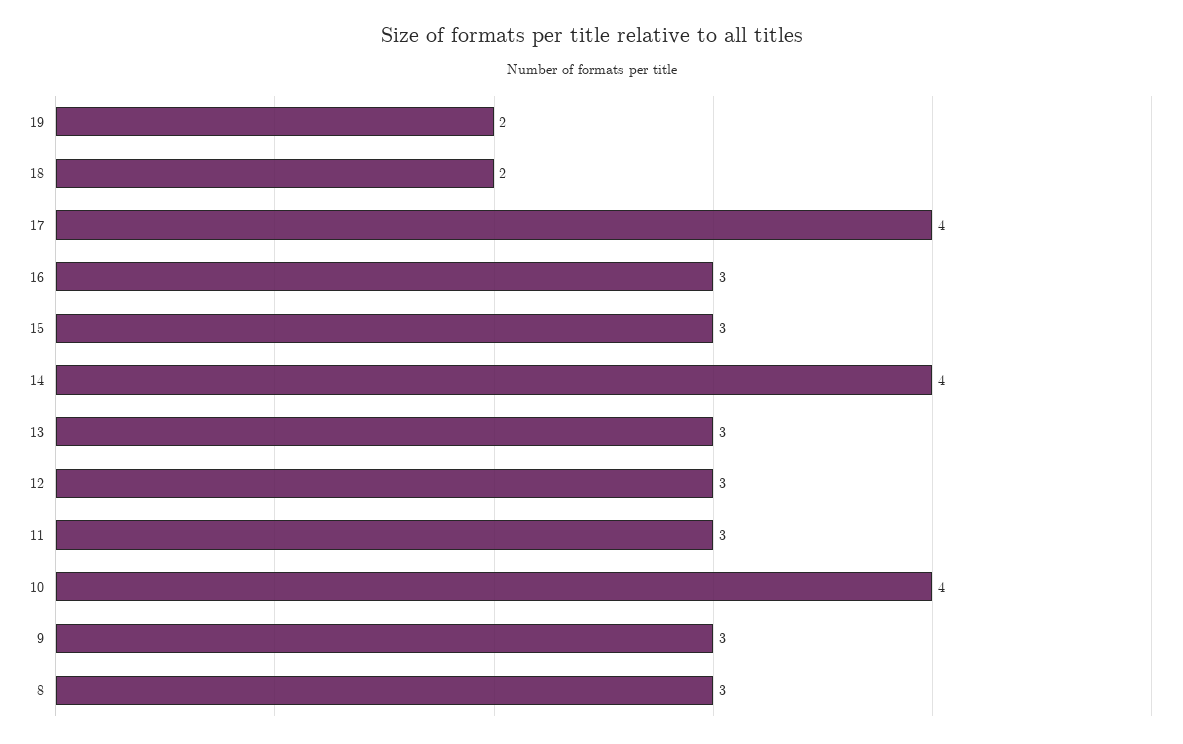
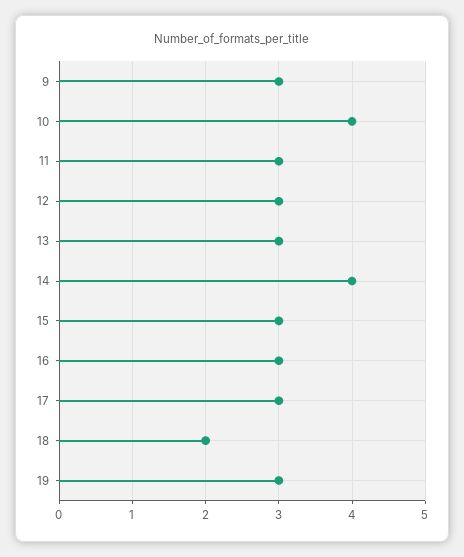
19: 2 -> 3
17: 4 -> 3
8: 3 -> none

